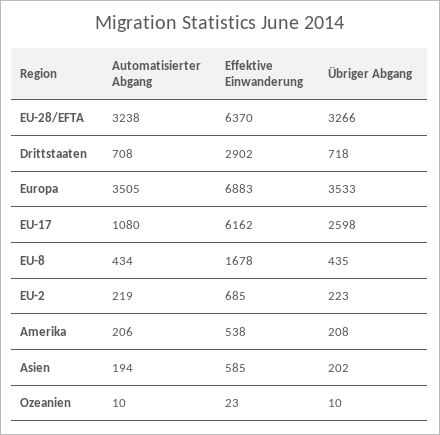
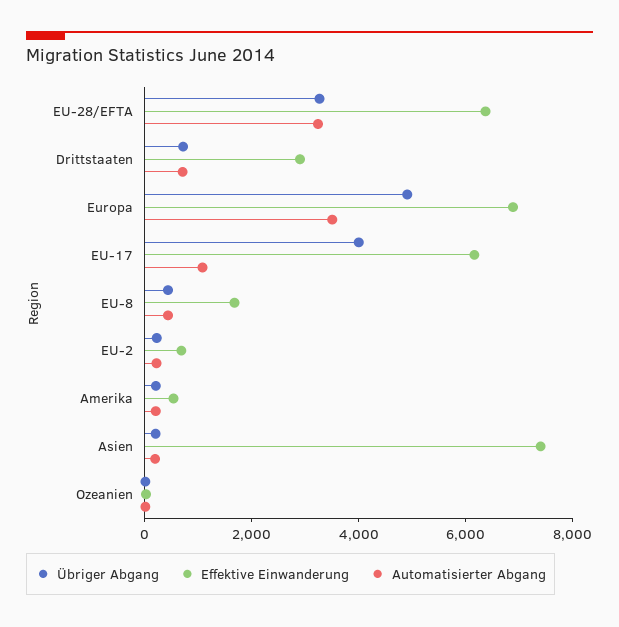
Übriger Abgang, Europa: 3533 -> 5000
Übriger Abgang, EU-17: 2598 -> 4000
Effektive Einwanderung, Asien: 585 -> 7500

